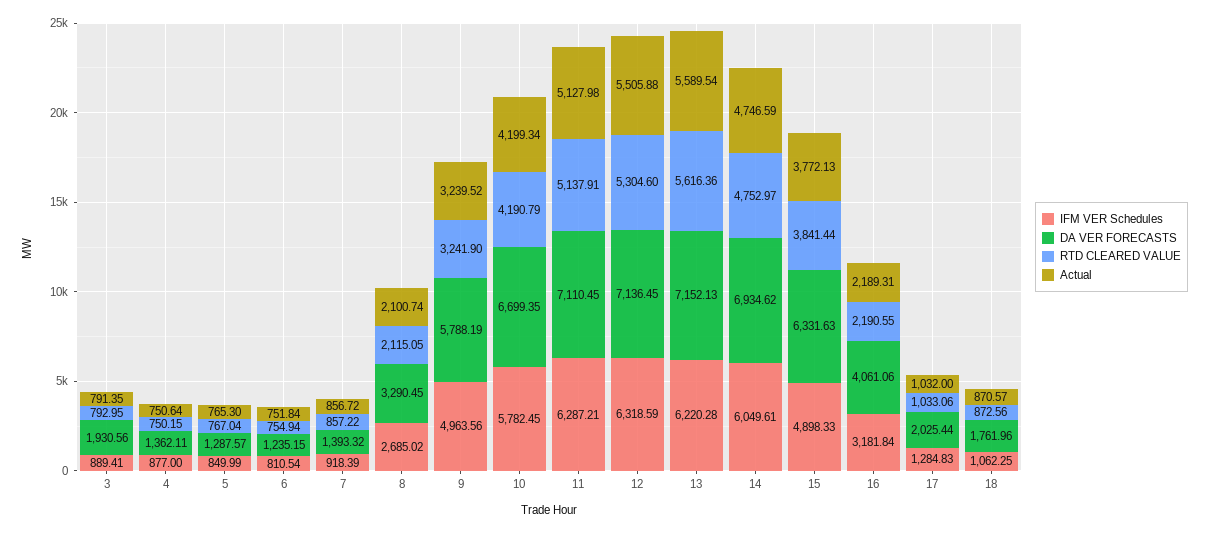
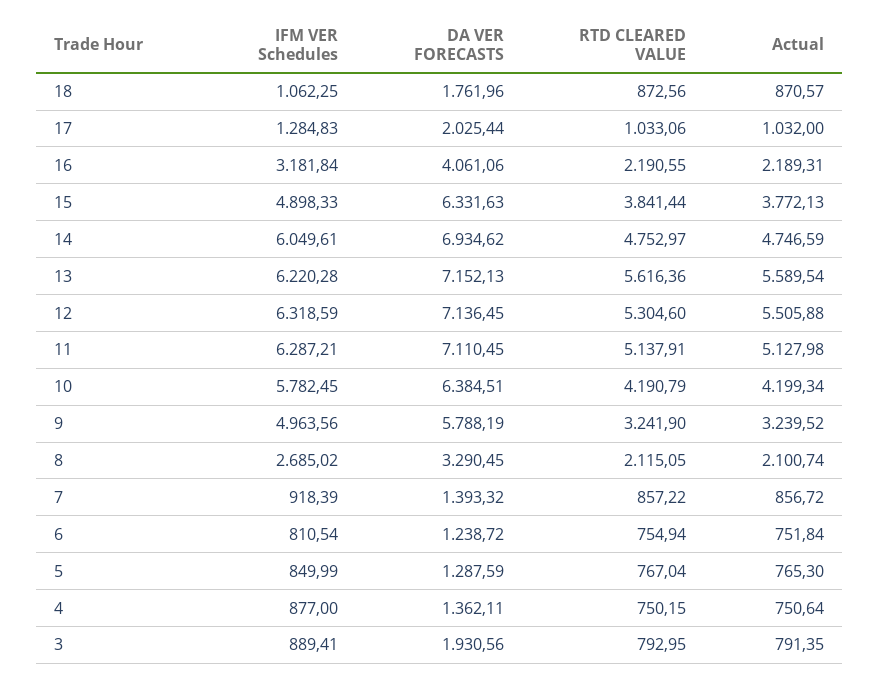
DA VER FORECASTS, 5: 1287.57 -> 1287.59
DA VER FORECASTS, 6: 1235.15 -> 1238.72
DA VER FORECASTS, 10: 6699.35 -> 6384.51

